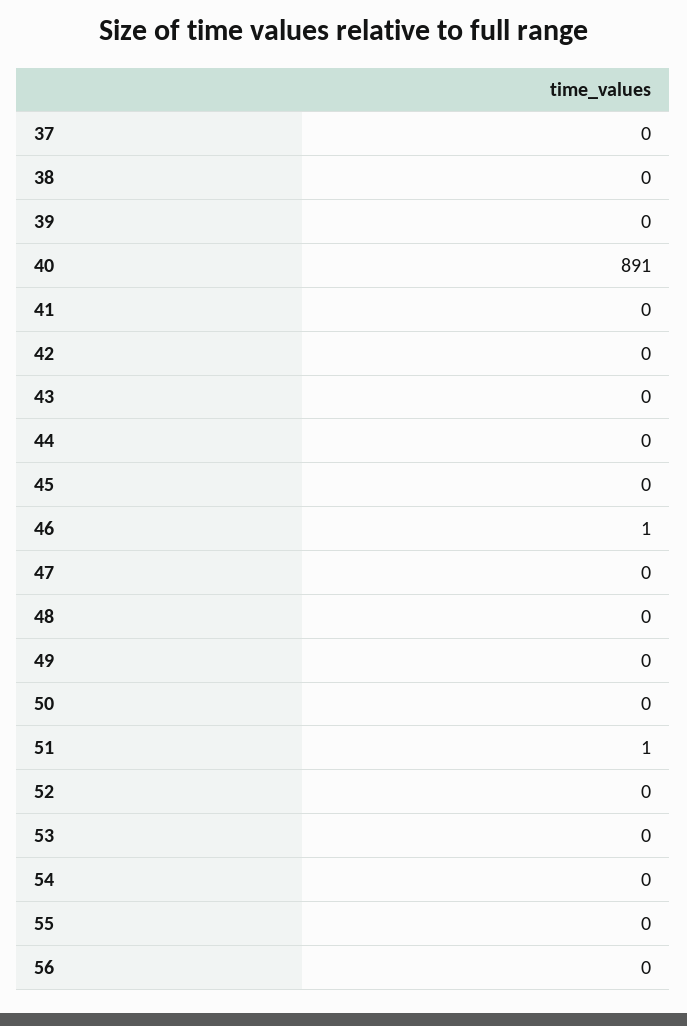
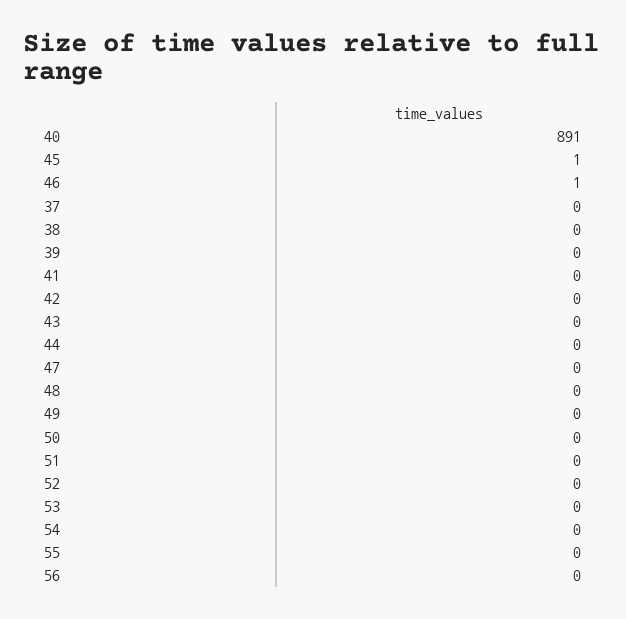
45: 0 -> 1
51: 1 -> 0

